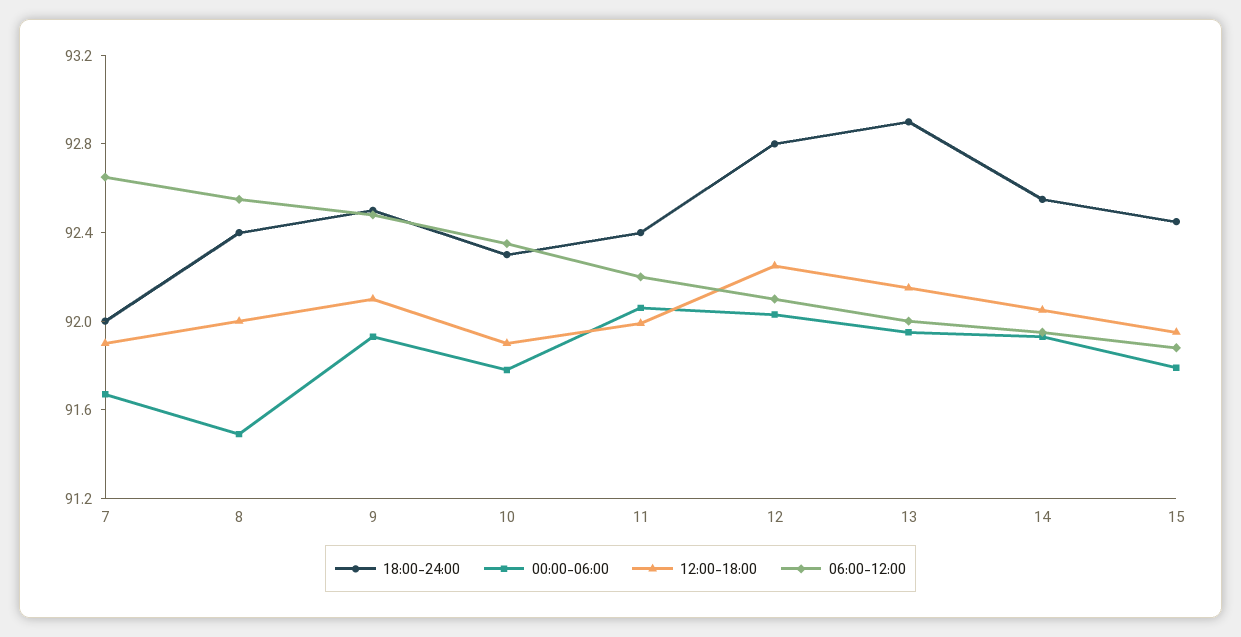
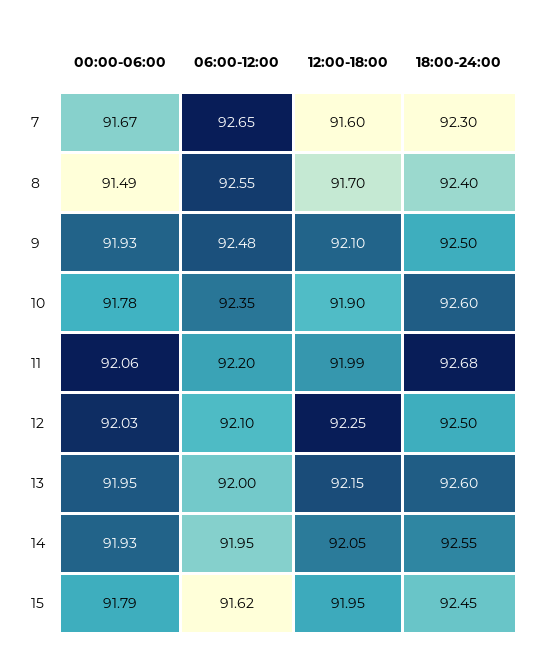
18:00-24:00, 7: 92 -> 92.3
12:00-18:00, 7: 91.9 -> 91.6
12:00-18:00, 8: 92 -> 91.7
18:00-24:00, 10: 92.3 -> 92.6
18:00-24:00, 11: 92.4 -> 92.68
18:00-24:00, 12: 92.8 -> 92.5
18:00-24:00, 13: 92.9 -> 92.6
06:00-12:00, 15: 91.9 -> 91.62

